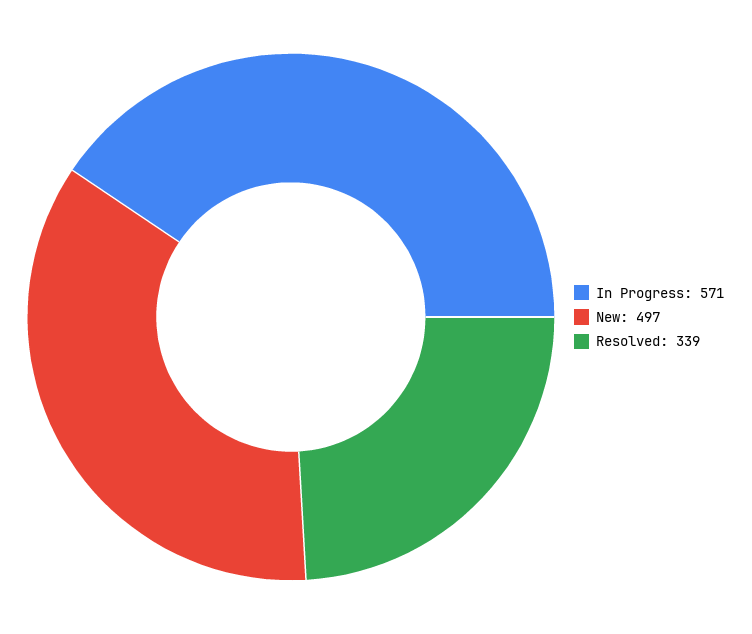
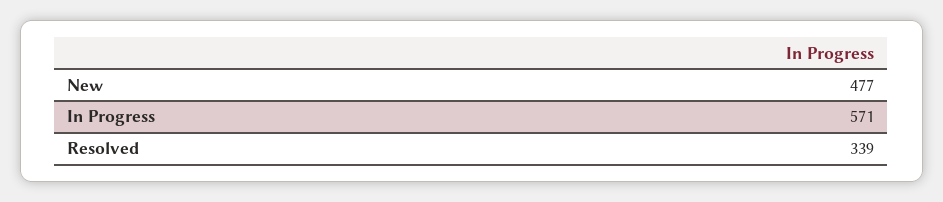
New: 497 -> 477

